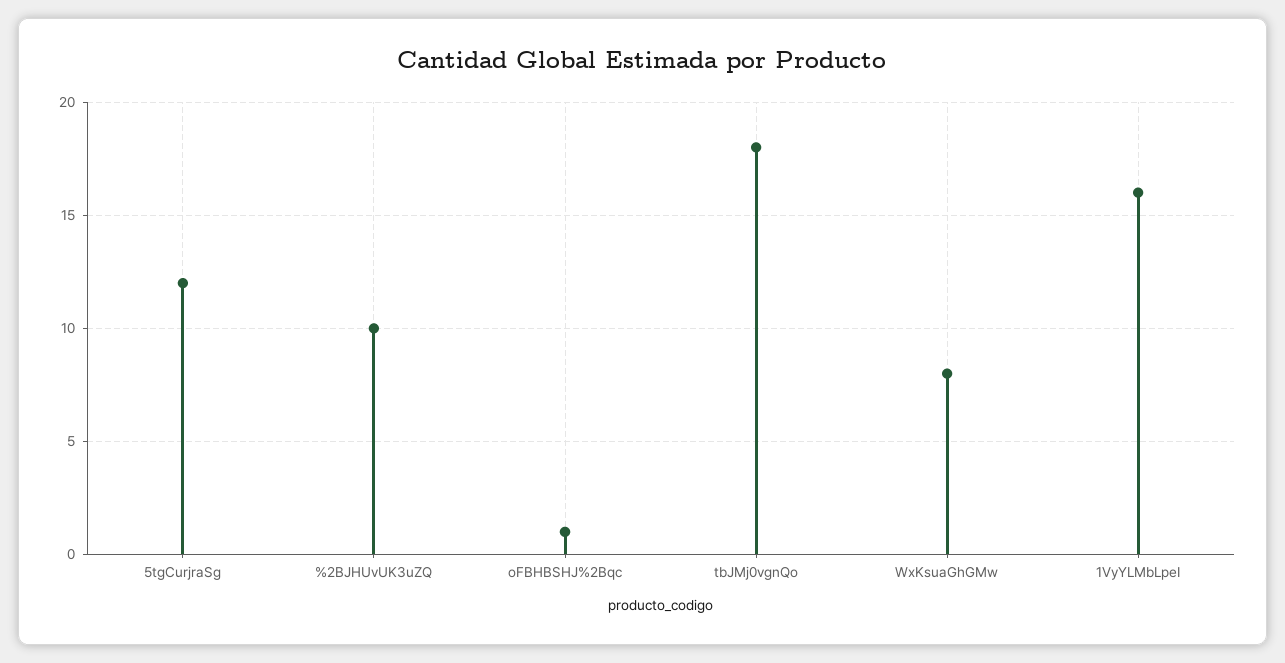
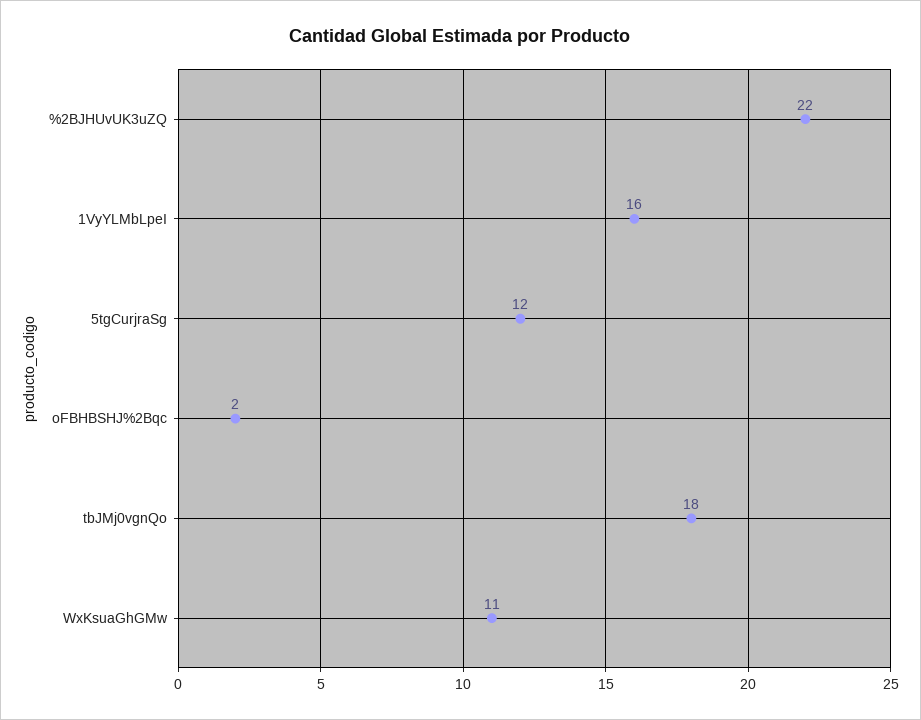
%2BJHUvUK3uZQ: 10 -> 22
oFBHBSHJ%2Bqc: 1 -> 2
WxKsuaGhGMw: 8 -> 11

